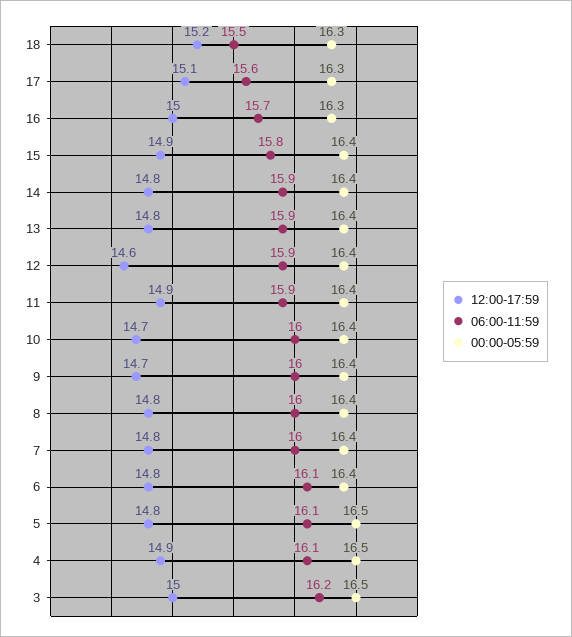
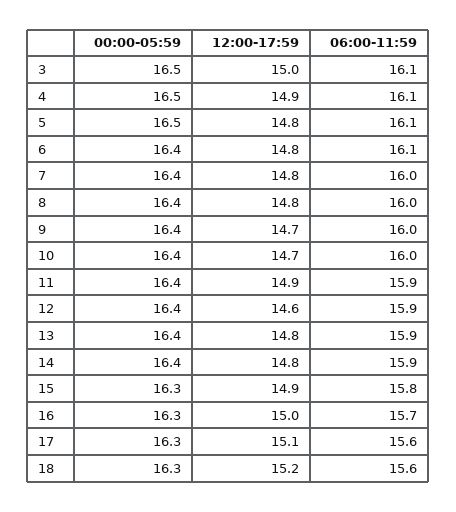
06:00-11:59, 18: 15.5 -> 15.6
00:00-05:59, 15: 16.4 -> 16.3
06:00-11:59, 3: 16.2 -> 16.1

